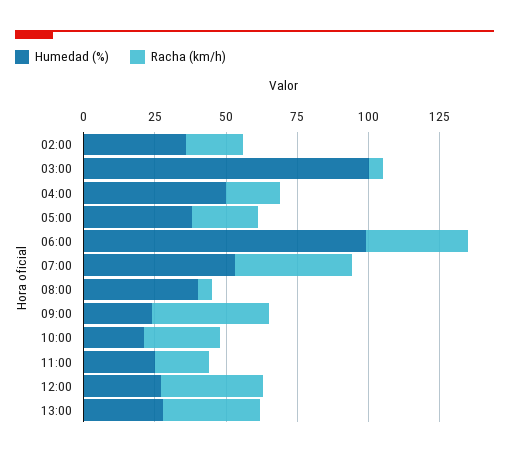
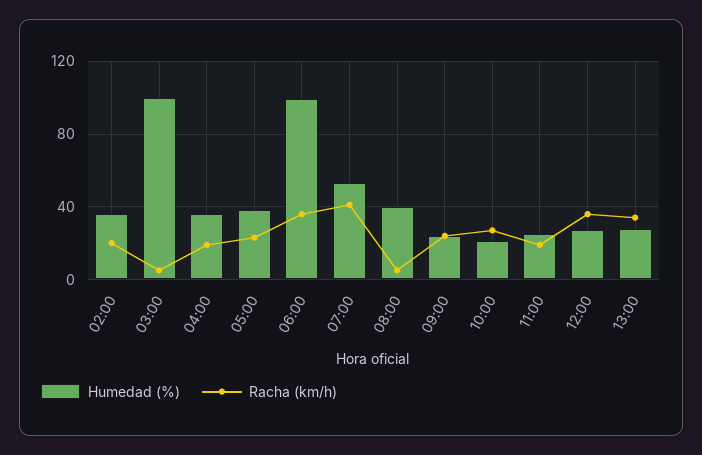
Humedad (%), 04:00: 50 -> 35
Racha (km/h), 09:00: 40 -> 25

